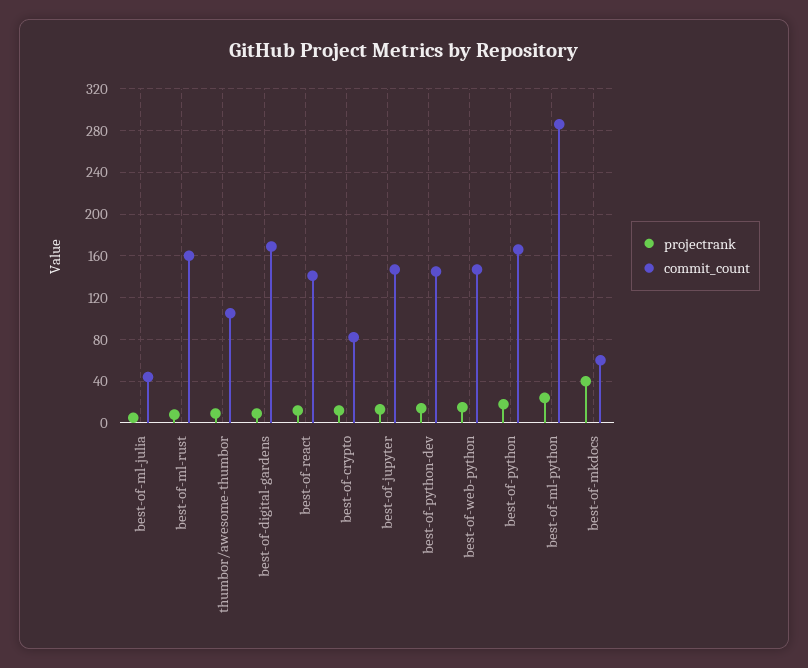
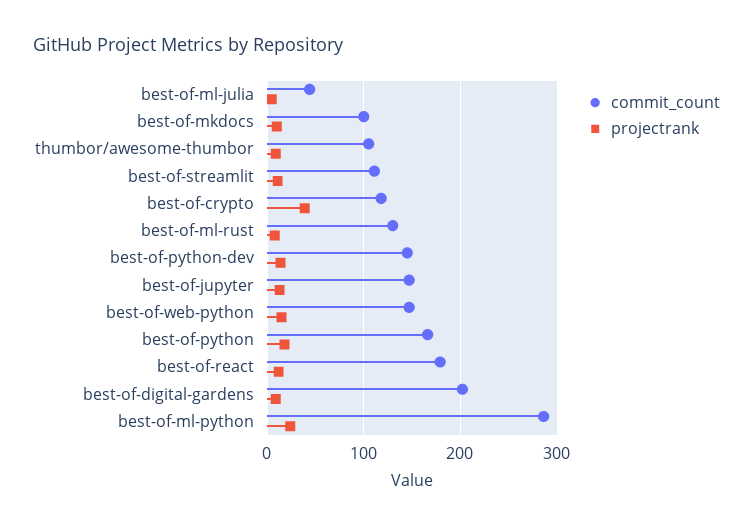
commit_count, best-of-ml-rust: 160 -> 130
commit_count, best-of-digital-gardens: 170 -> 200
commit_count, best-of-react: 140 -> 180
projectrank, best-of-crypto: 10 -> 40
commit_count, best-of-crypto: 80 -> 120
projectrank, best-of-mkdocs: 40 -> 10
commit_count, best-of-mkdocs: 60 -> 100
commit_count, best-of-streamlit: none -> 110
projectrank, best-of-streamlit: none -> 10

